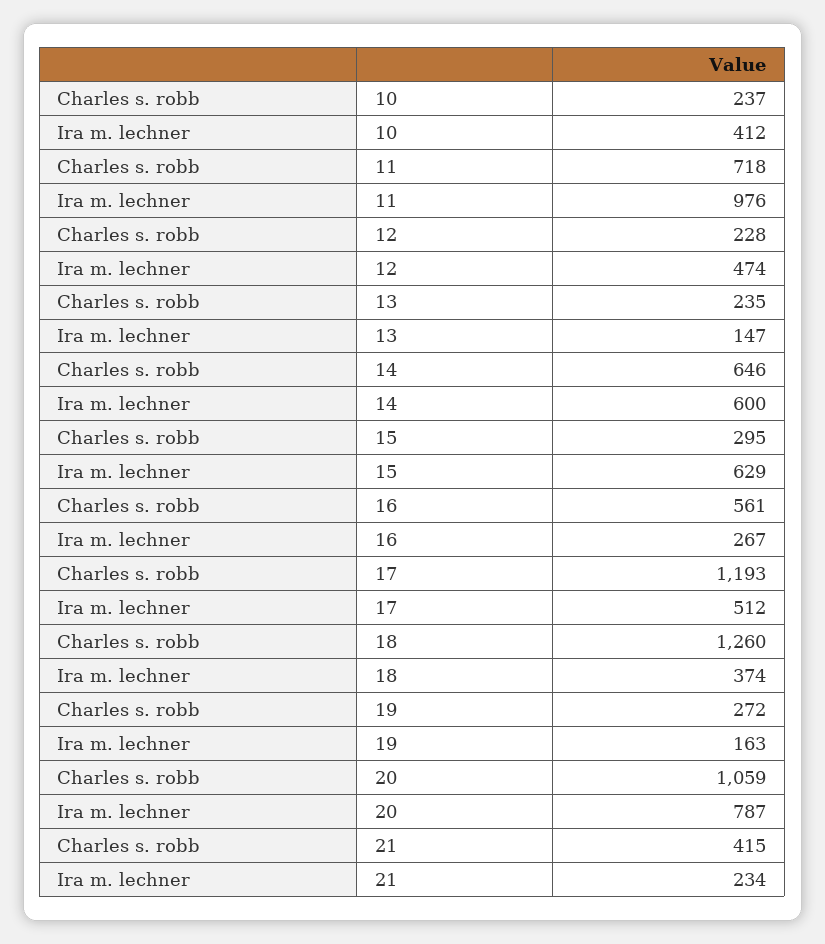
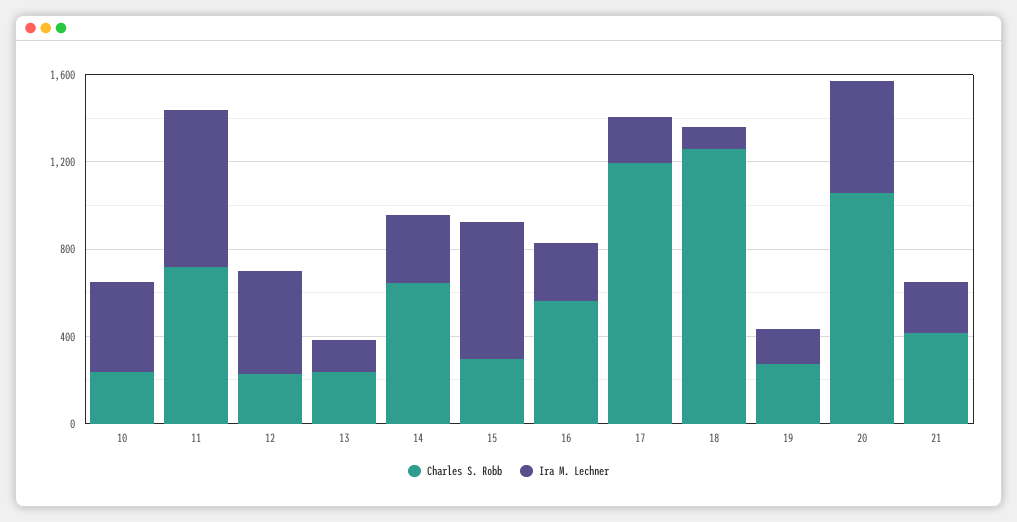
Ira m. lechner, 11: 976 -> 700
Ira m. lechner, 14: 600 -> 300
Ira m. lechner, 17: 512 -> 200
Ira m. lechner, 18: 374 -> 100
Ira m. lechner, 20: 787 -> 500

